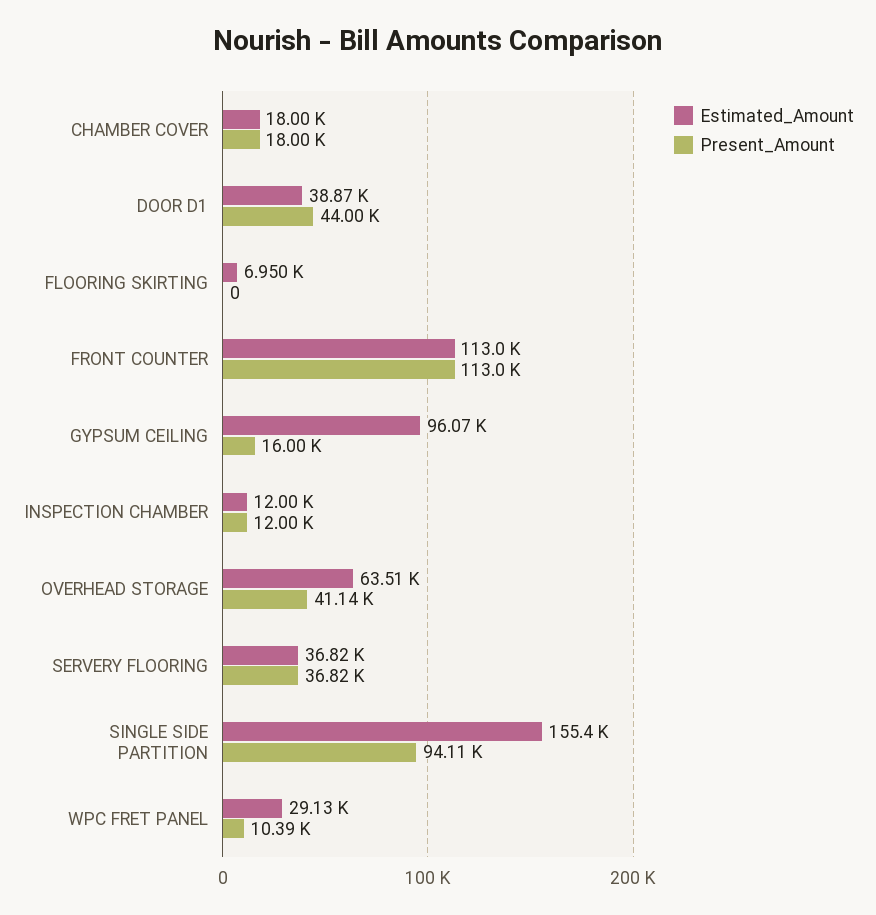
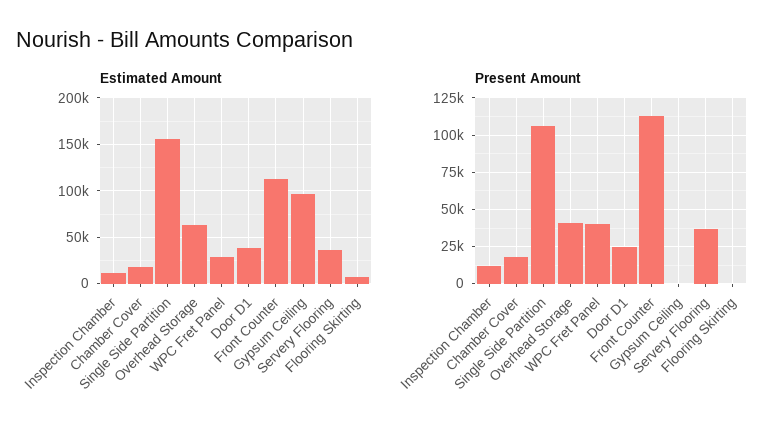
Present_Amount, DOOR D1: 44000 -> 25000
Present_Amount, GYPSUM CEILING: 16000 -> 0
Present_Amount, SINGLE SIDE PARTITION: 94110 -> 105000
Present_Amount, WPC FRET PANEL: 10390 -> 40000

